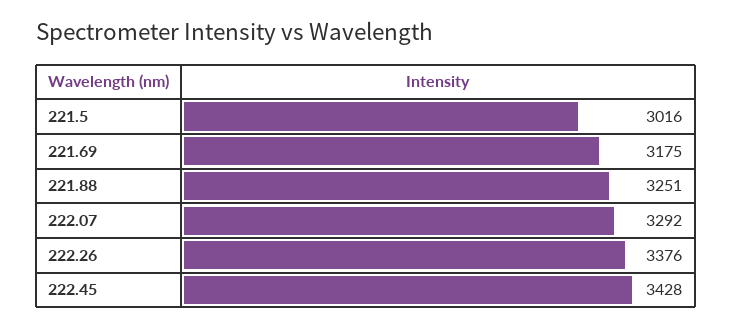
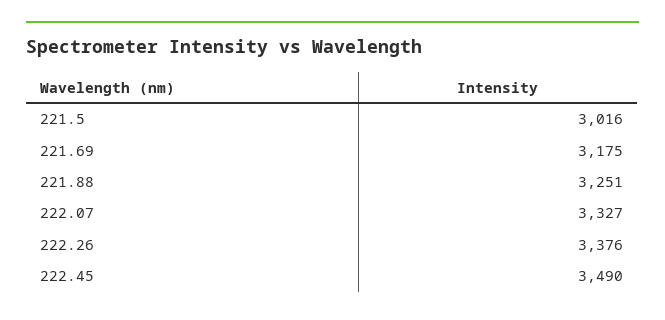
222.07: 3292 -> 3327
222.45: 3428 -> 3490

